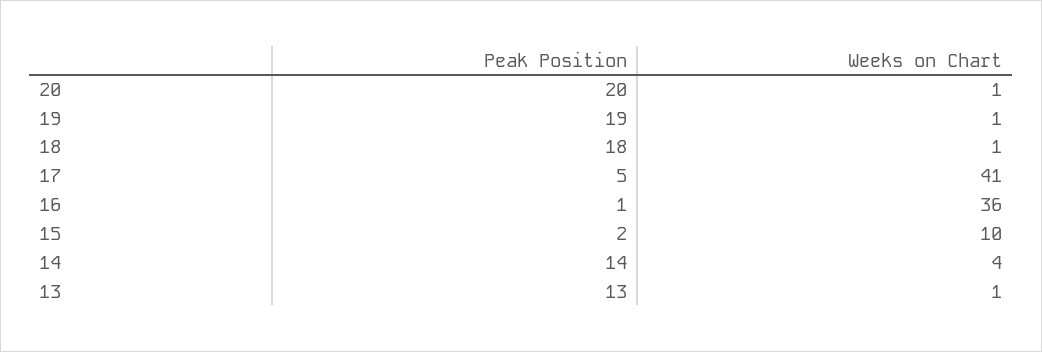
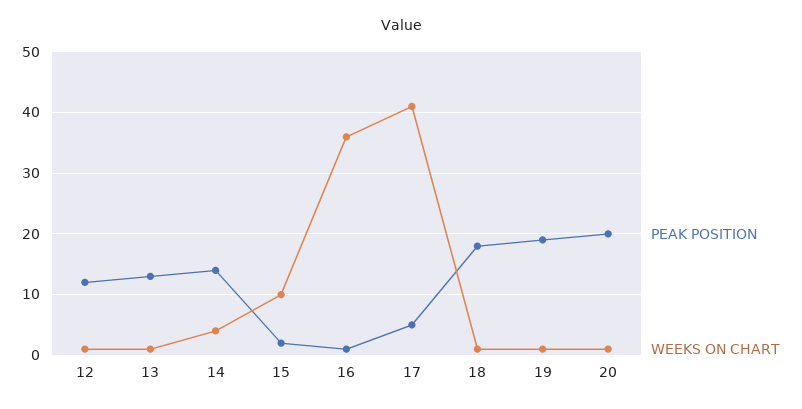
Peak Position, 12: none -> 12
Weeks on Chart, 12: none -> 1

